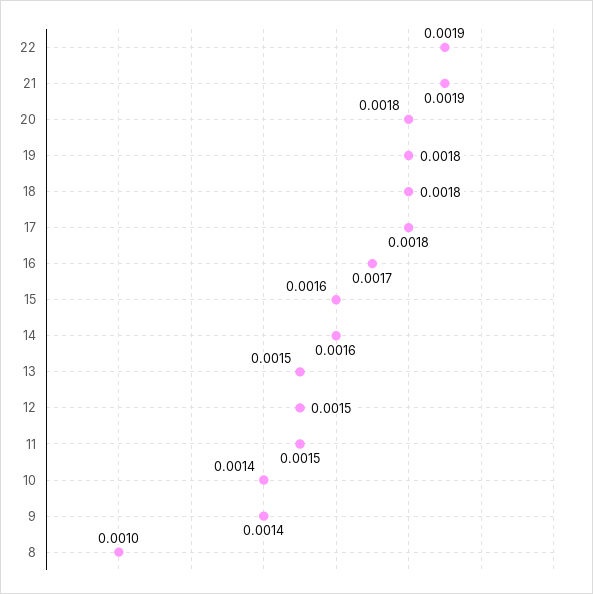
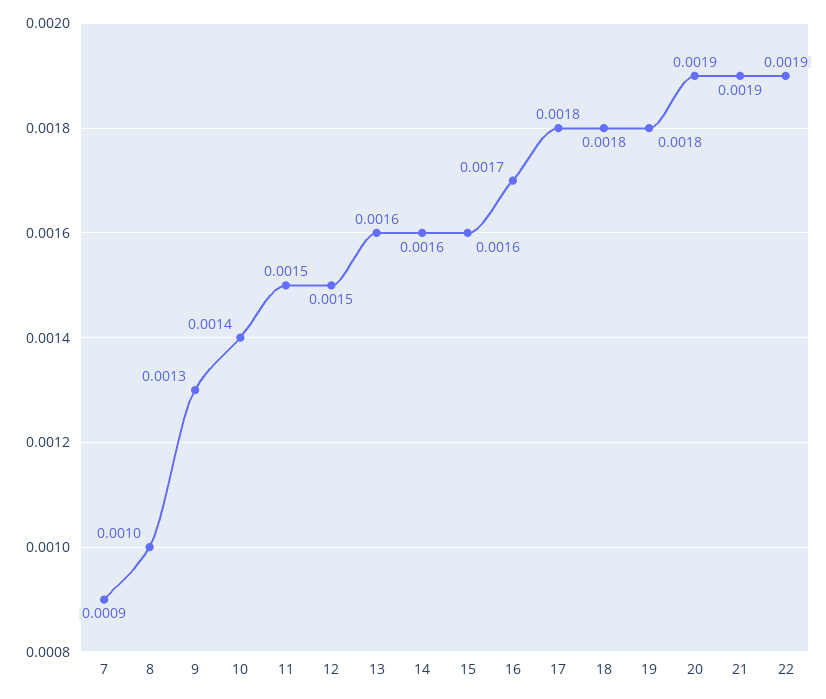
20: 0.0018 -> 0.0019
13: 0.0015 -> 0.0016
9: 0.0014 -> 0.0013
7: none -> 0.0009

